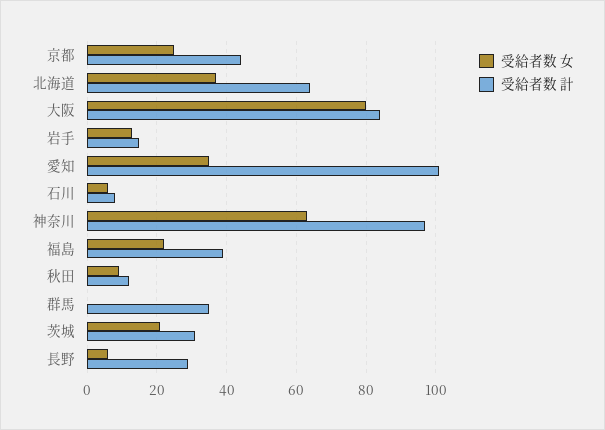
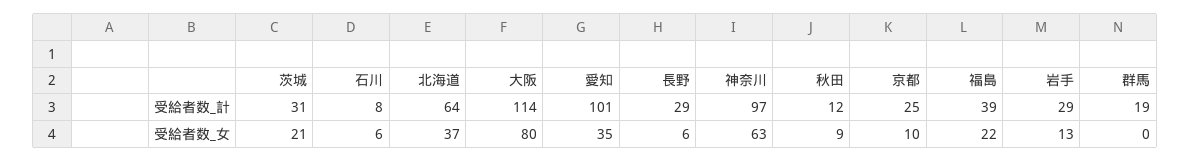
受給者数 女, 京都: 25 -> 10
受給者数 計, 京都: 45 -> 25
受給者数 計, 大阪: 85 -> 114
受給者数 計, 岩手: 15 -> 29
受給者数 計, 群馬: 35 -> 19

